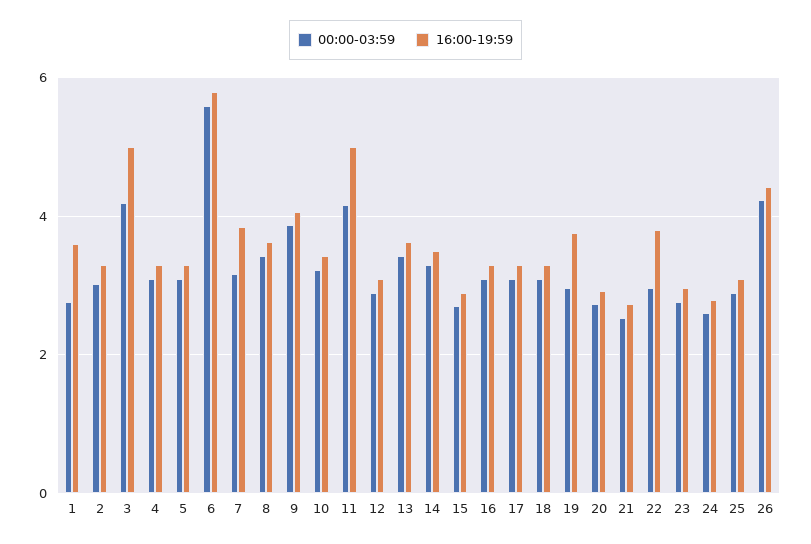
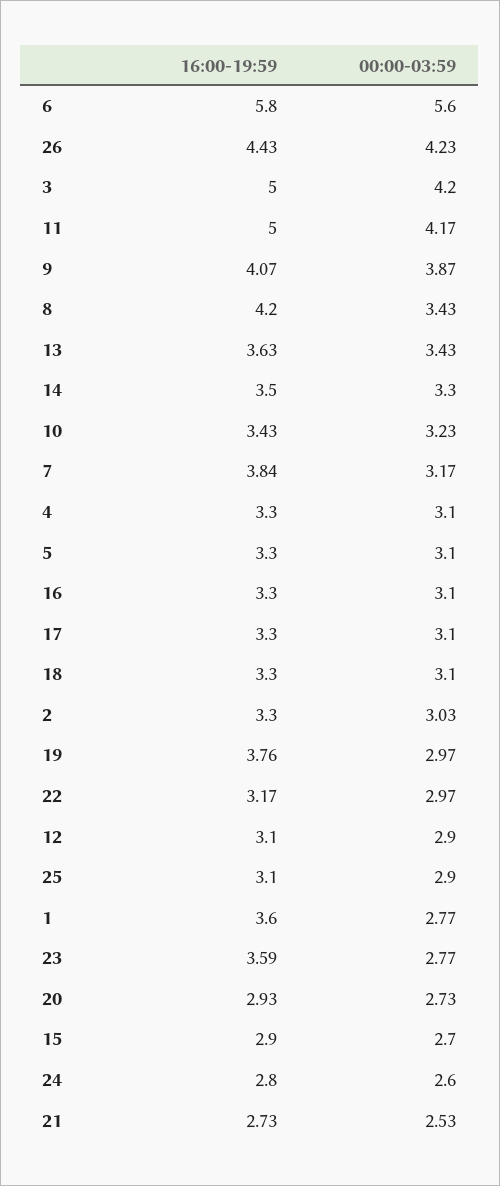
16:00-19:59, 8: 3.6 -> 4.2
16:00-19:59, 22: 3.8 -> 3.17
16:00-19:59, 23: 3 -> 3.59

